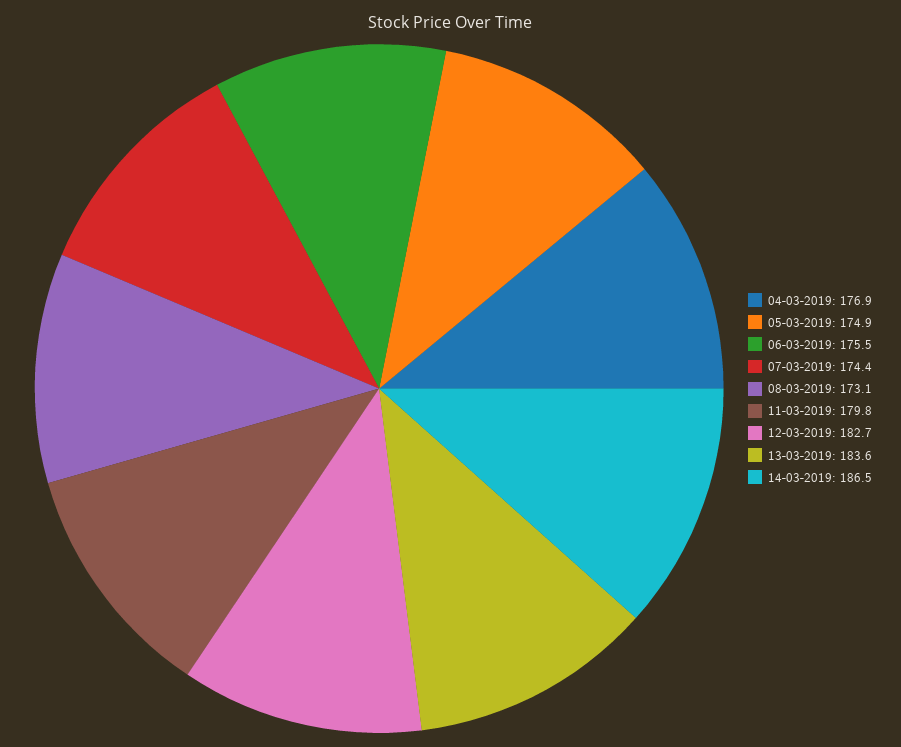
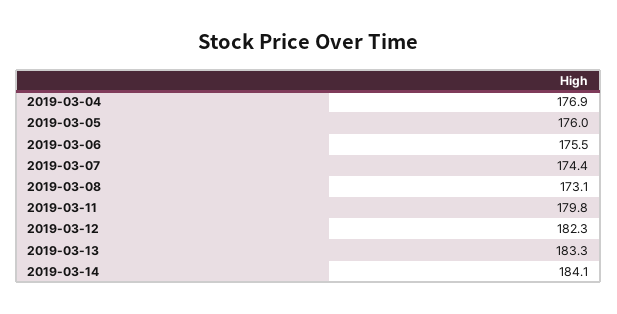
05-03-2019: 174.9 -> 176
12-03-2019: 182.7 -> 182.3
13-03-2019: 183.6 -> 183.3
14-03-2019: 186.5 -> 184.1

